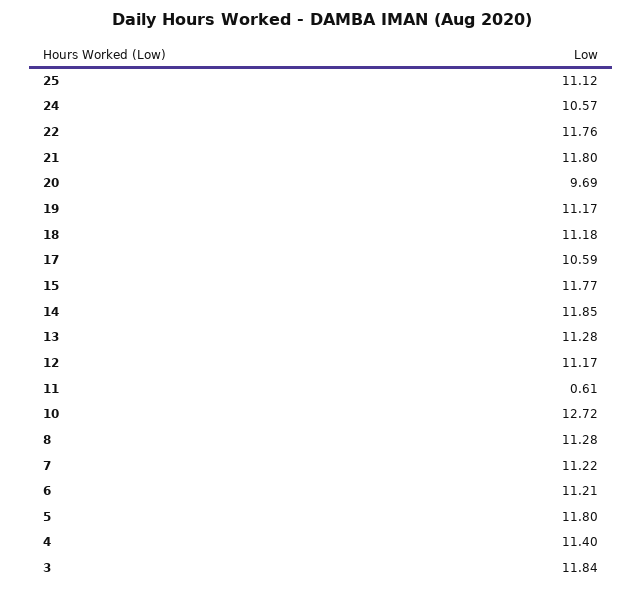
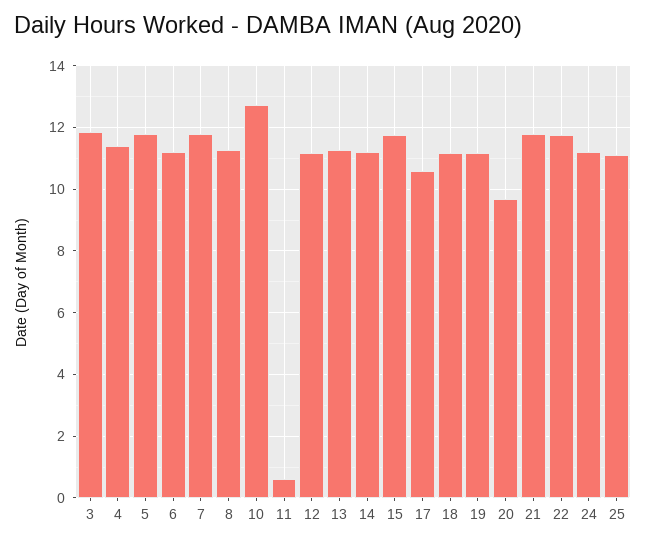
24: 10.57 -> 11.2
14: 11.85 -> 11.2
7: 11.22 -> 11.8

